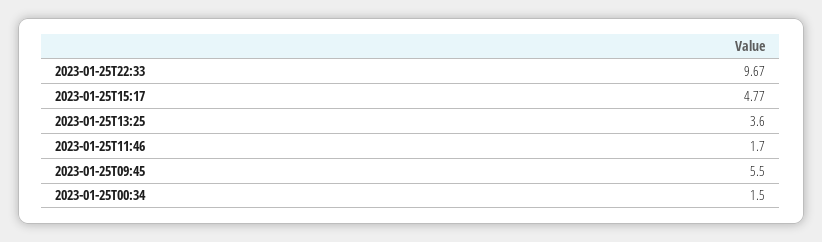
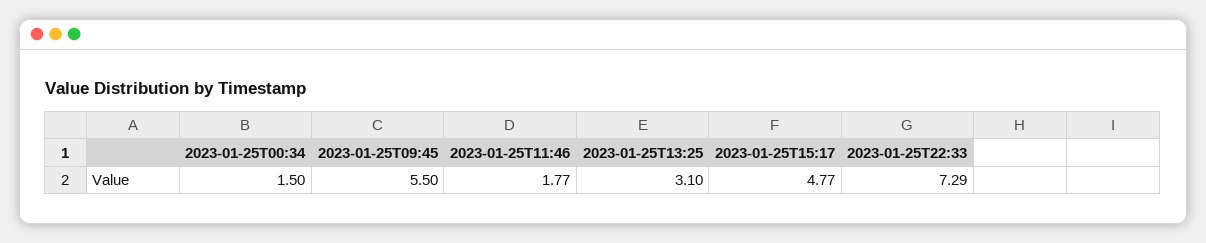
2023-01-25T22:33: 9.67 -> 7.29
2023-01-25T13:25: 3.6 -> 3.1
2023-01-25T11:46: 1.7 -> 1.77

